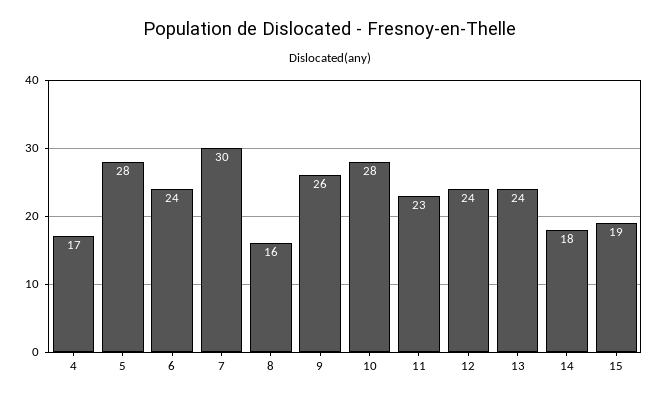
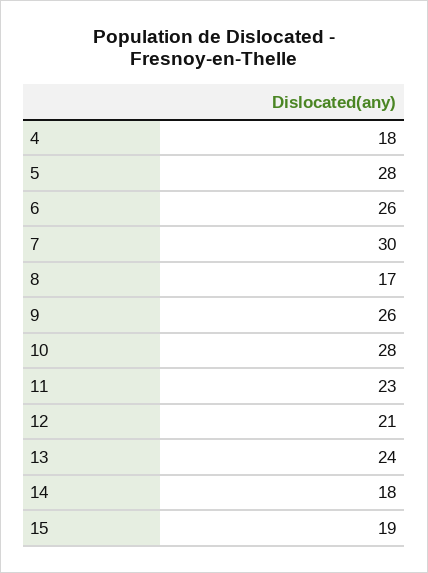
4: 17 -> 18
6: 24 -> 26
8: 16 -> 17
12: 24 -> 21

